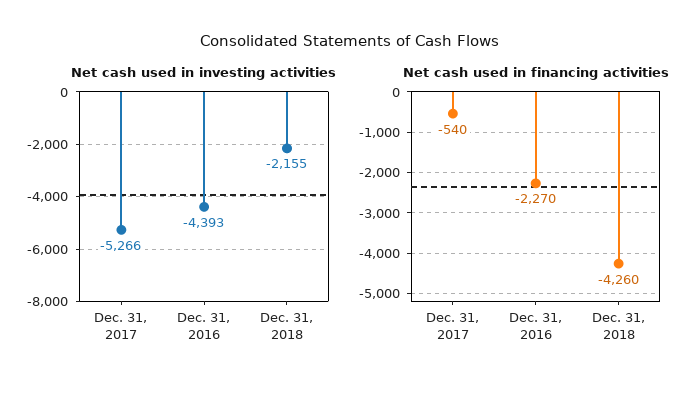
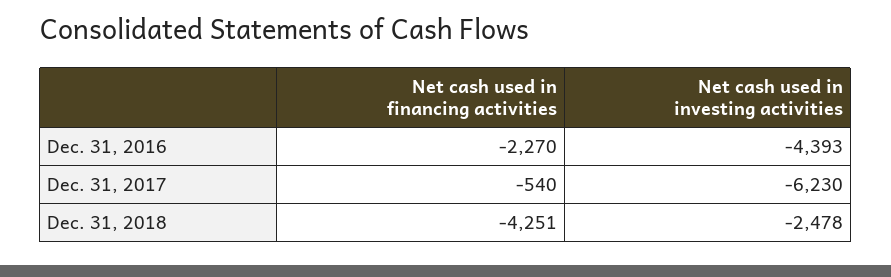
Net cash used in investing activities, Dec. 31, 2017: -5266 -> -6230
Net cash used in investing activities, Dec. 31, 2018: -2155 -> -2478
Net cash used in financing activities, Dec. 31, 2018: -4260 -> -4251

